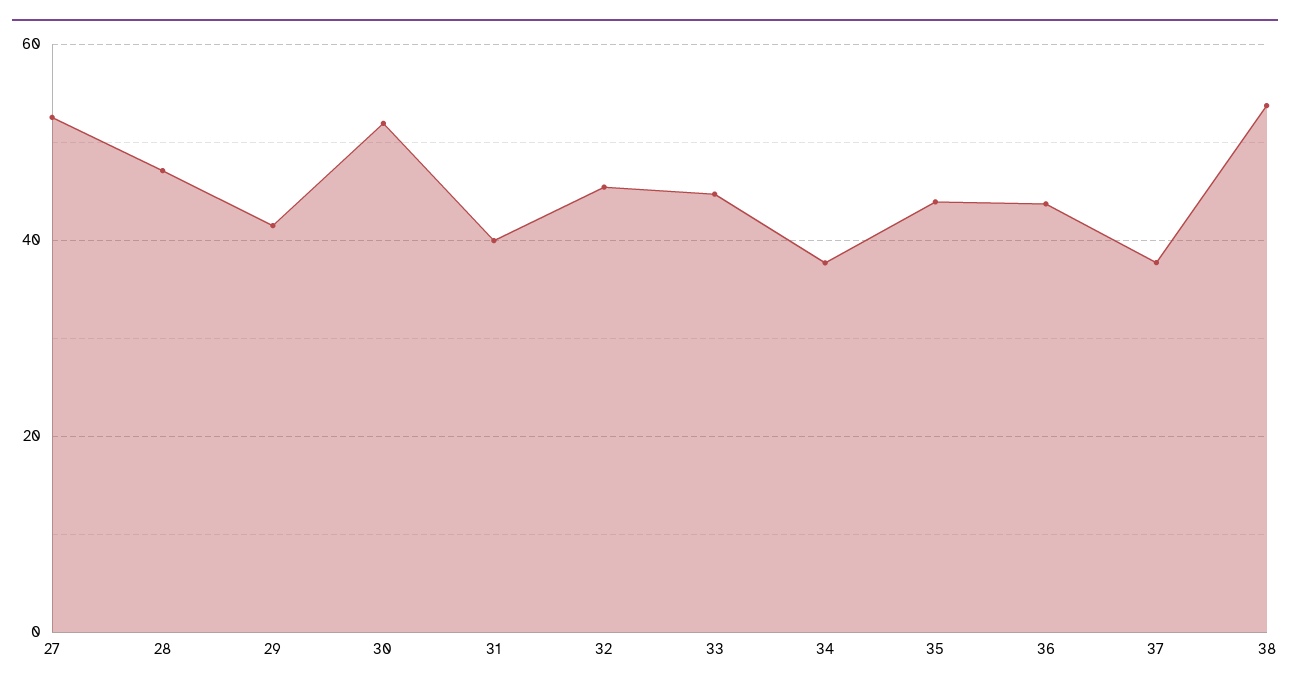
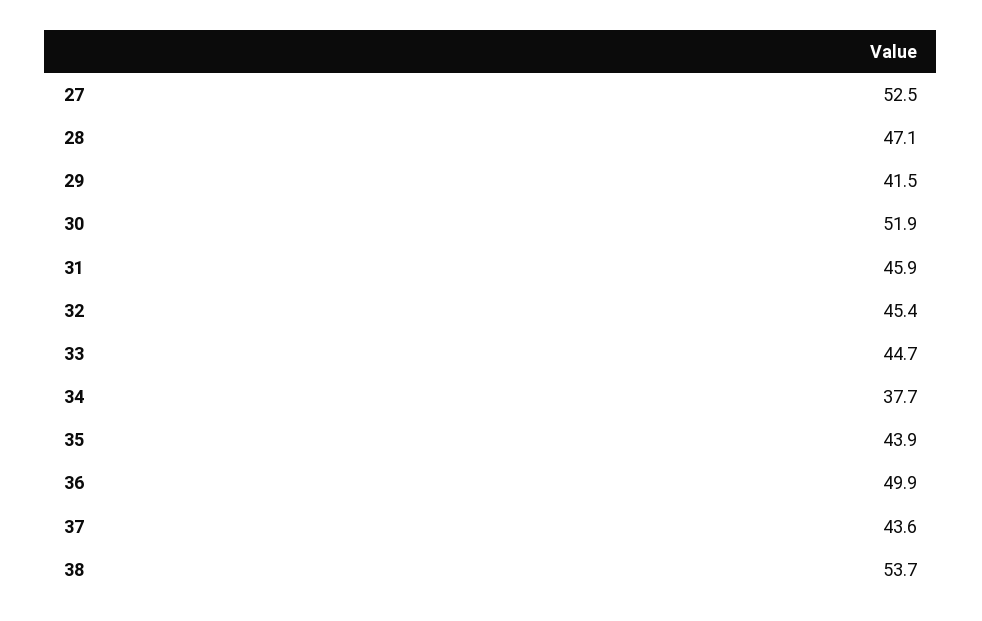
31: 40 -> 45.9
36: 44 -> 49.9
37: 38 -> 43.6

